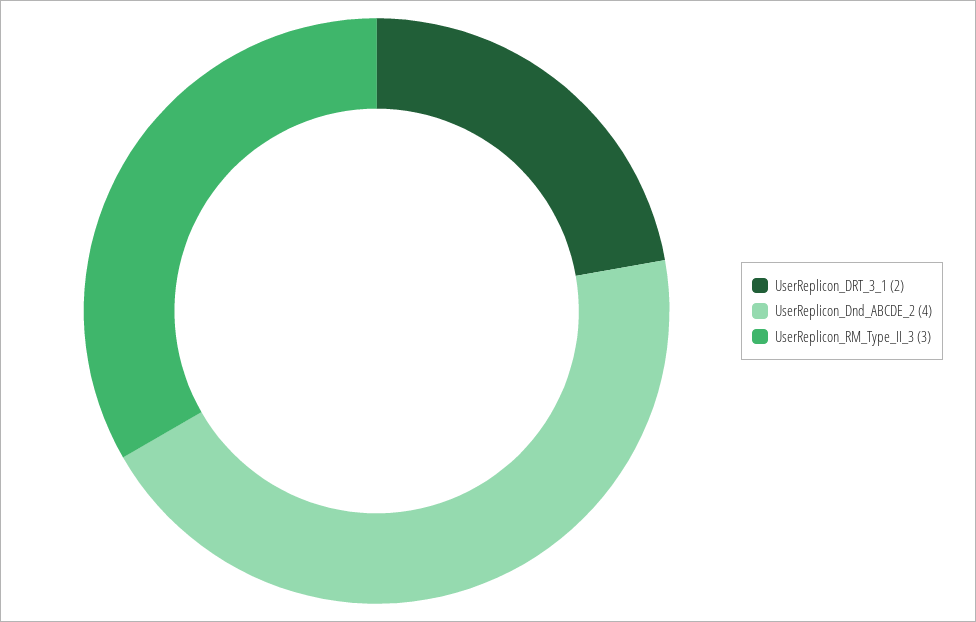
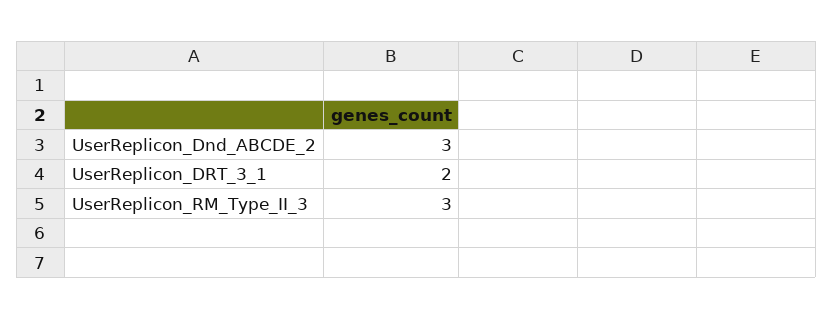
UserReplicon_Dnd_ABCDE_2: 4 -> 3

